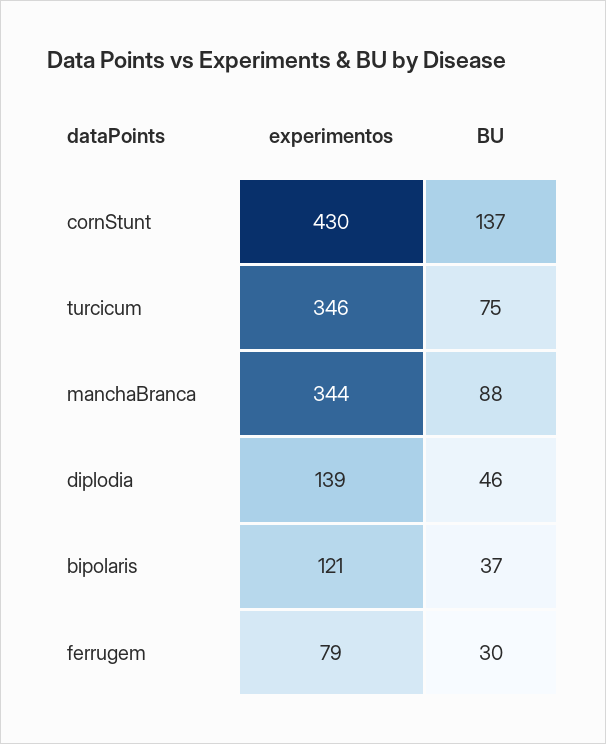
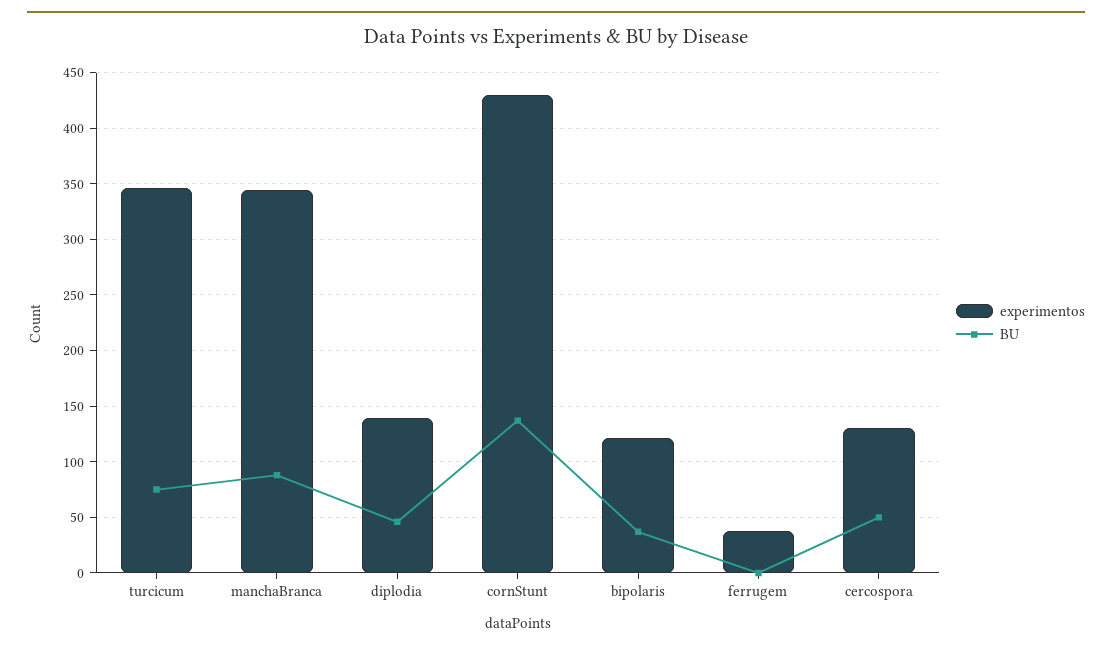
experimentos, ferrugem: 79 -> 40
BU, ferrugem: 30 -> 0
experimentos, cercospora: none -> 130
BU, cercospora: none -> 50

